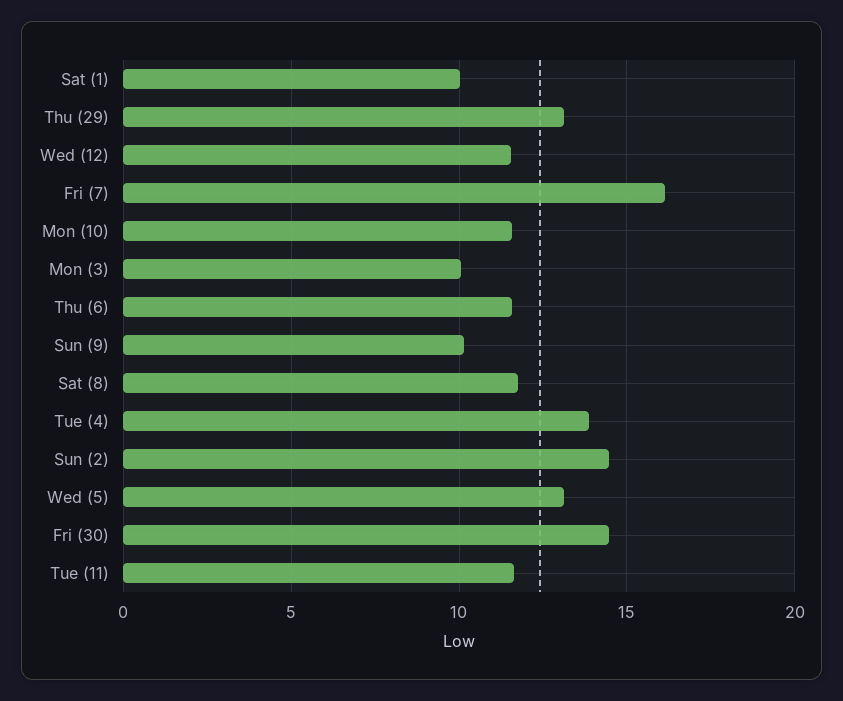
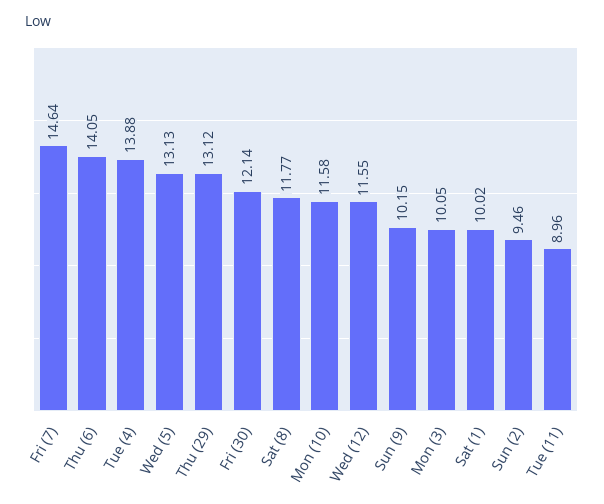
Fri (7): 16 -> 14.64
Thu (6): 11.5 -> 14.05
Sun (2): 14.5 -> 9.46
Fri (30): 14.5 -> 12.14
Tue (11): 11.5 -> 8.96

